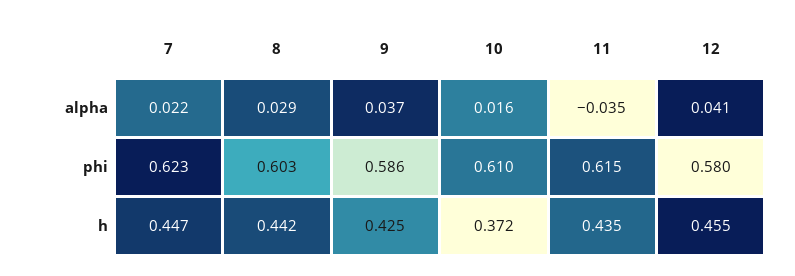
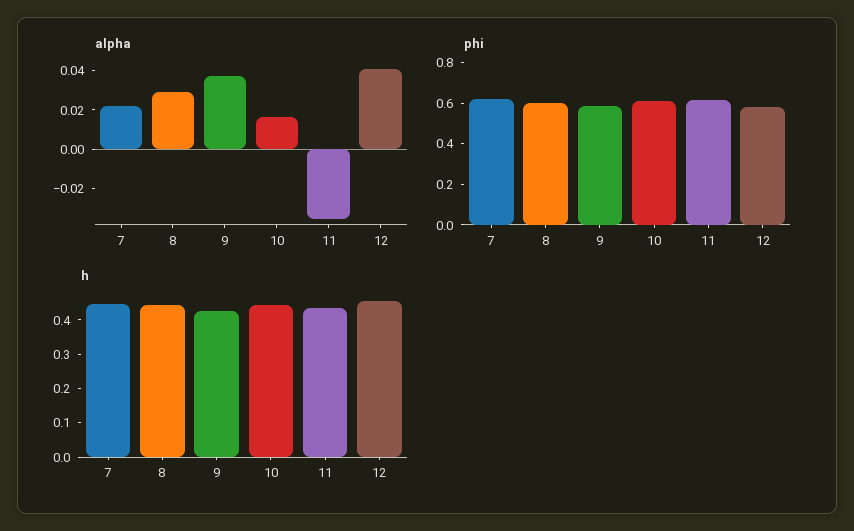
h, 10: 0.372 -> 0.45

